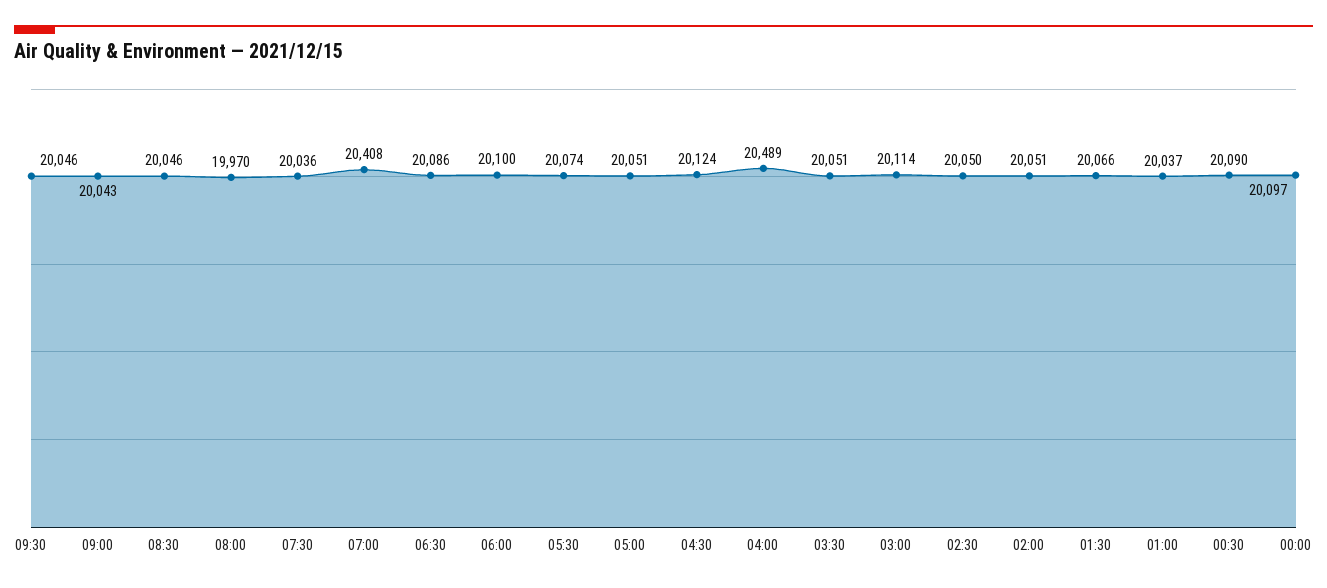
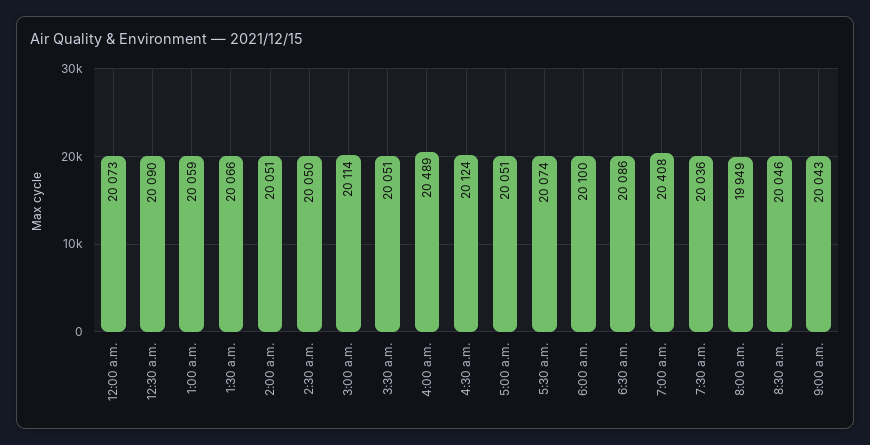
09:30: 20046 -> none
08:00: 19970 -> 19949
01:00: 20037 -> 20059
00:00: 20097 -> 20073

